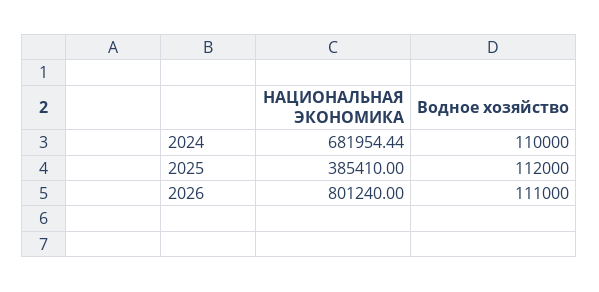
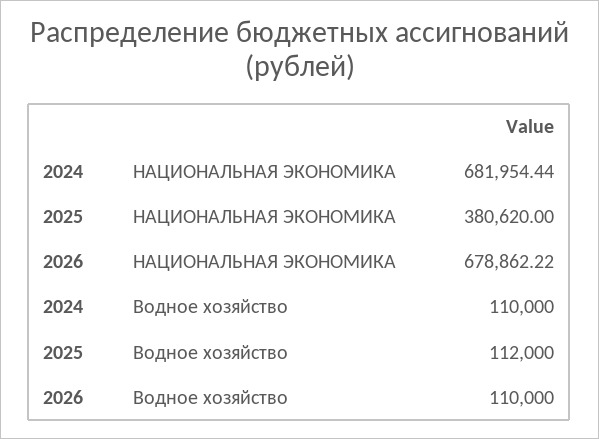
НАЦИОНАЛЬНАЯ ЭКОНОМИКА, 2025: 385410 -> 380620
НАЦИОНАЛЬНАЯ ЭКОНОМИКА, 2026: 801240 -> 678862.22
Водное хозяйство, 2026: 111000 -> 110000

